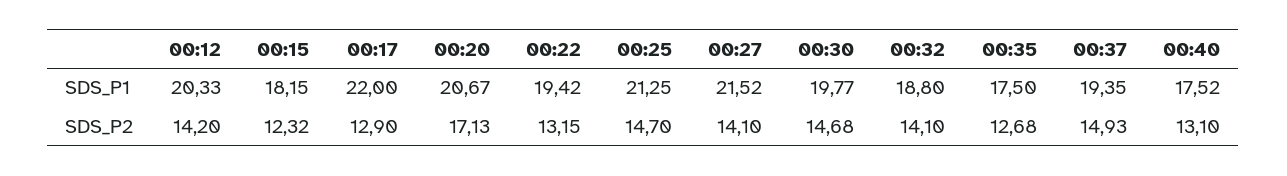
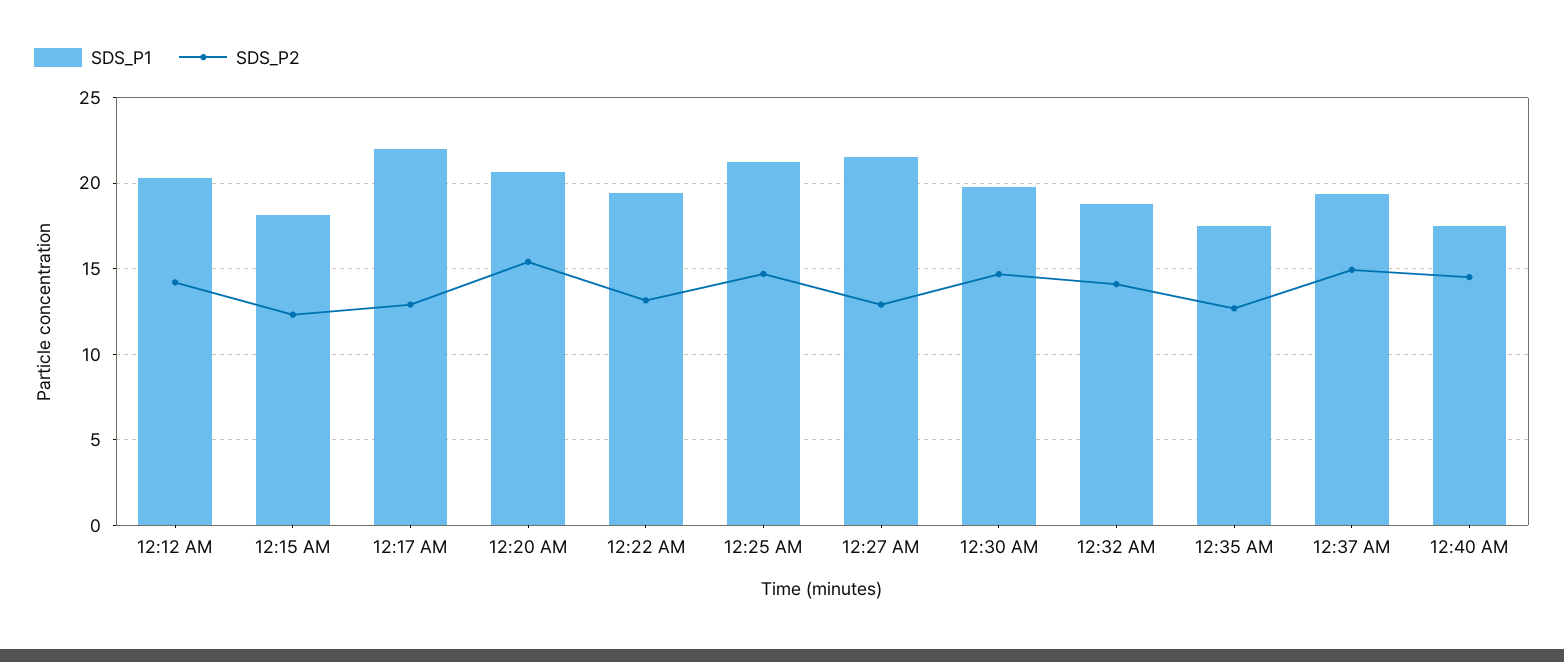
SDS_P2, 00:20: 17.13 -> 15.5
SDS_P2, 00:27: 14.1 -> 13
SDS_P2, 00:40: 13.1 -> 14.5

